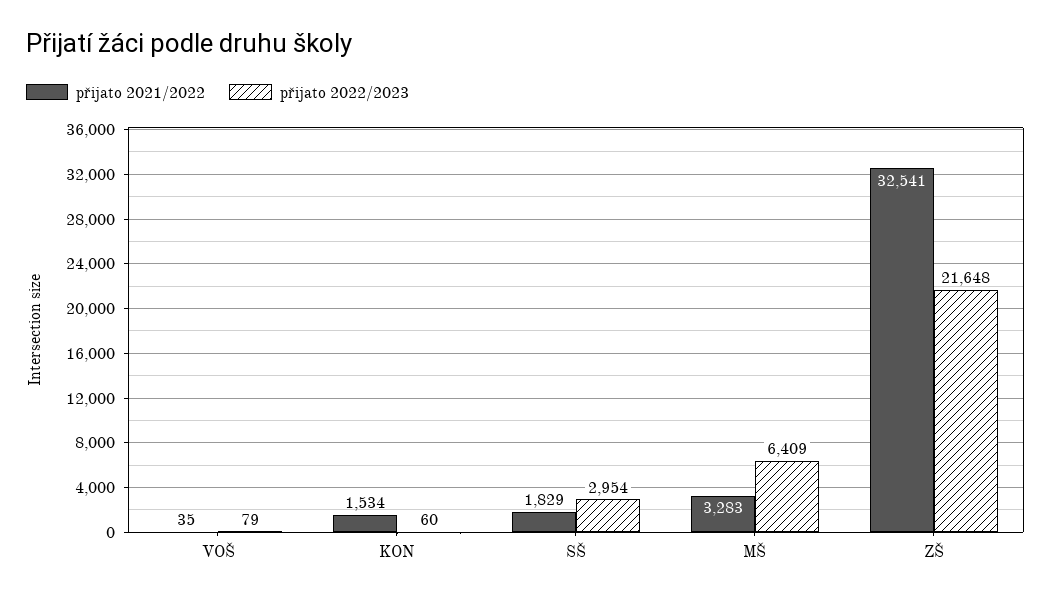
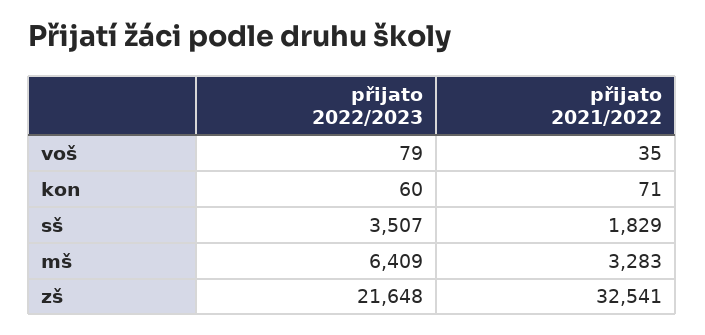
přijato 2021/2022, KON: 1534 -> 71
přijato 2022/2023, SŠ: 2954 -> 3507

